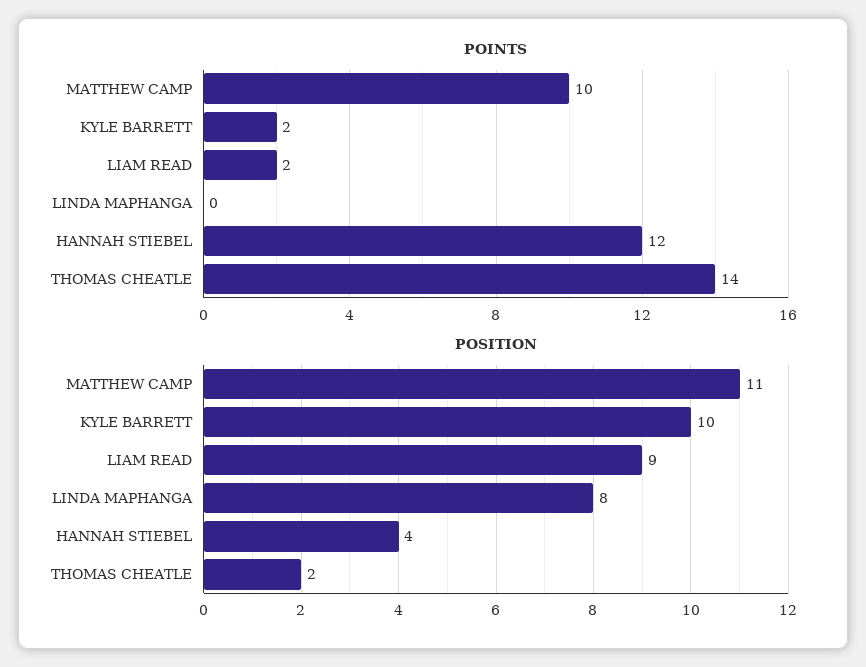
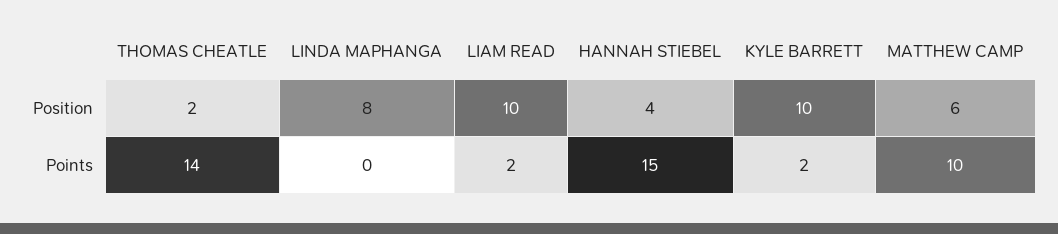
POINTS, HANNAH STIEBEL: 12 -> 15
POSITION, MATTHEW CAMP: 11 -> 6
POSITION, LIAM READ: 9 -> 10

